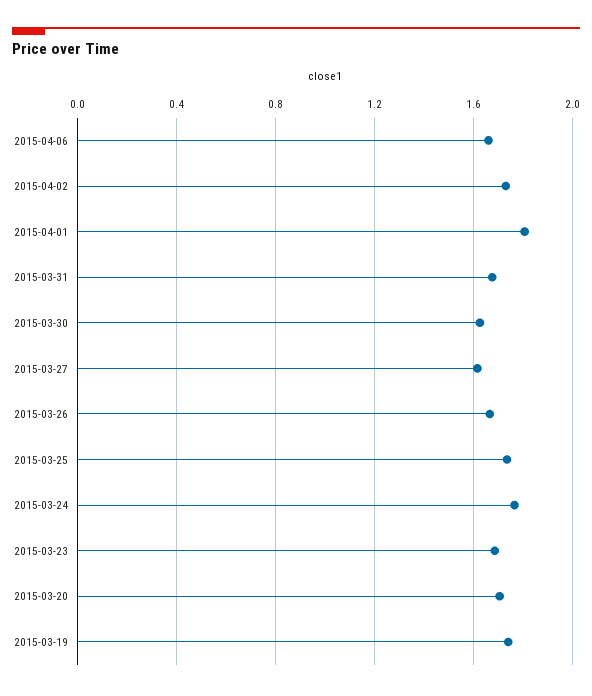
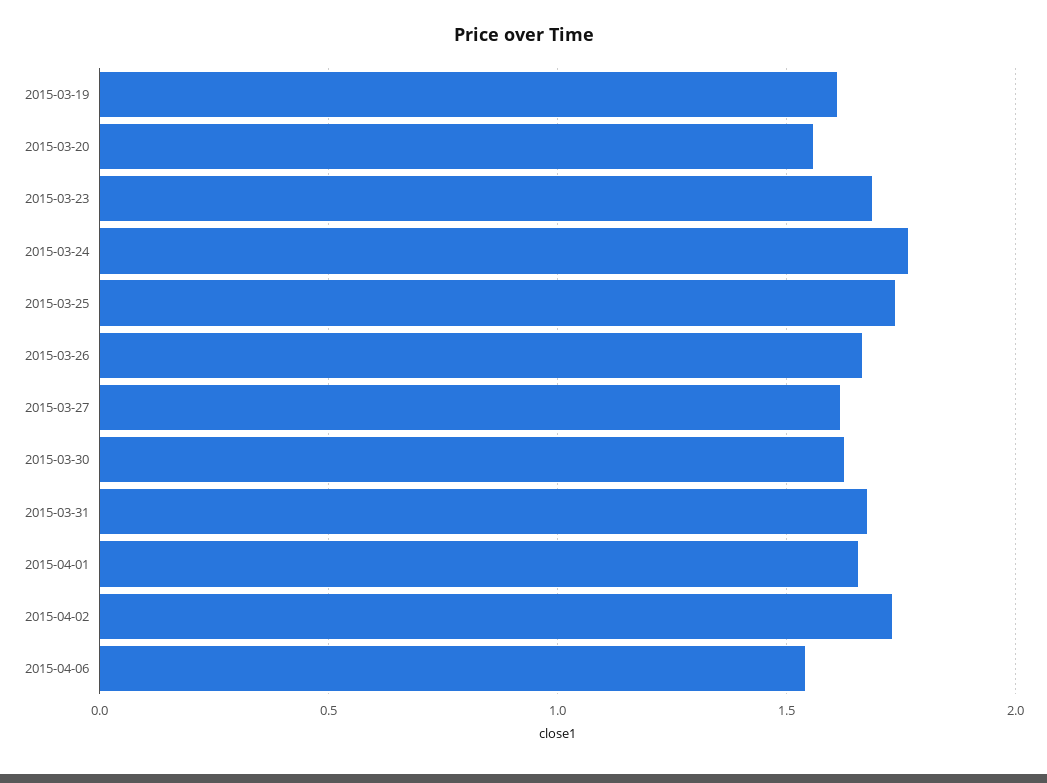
2015-04-06: 1.65 -> 1.55
2015-04-01: 1.8 -> 1.65
2015-03-20: 1.7 -> 1.55
2015-03-19: 1.75 -> 1.6

